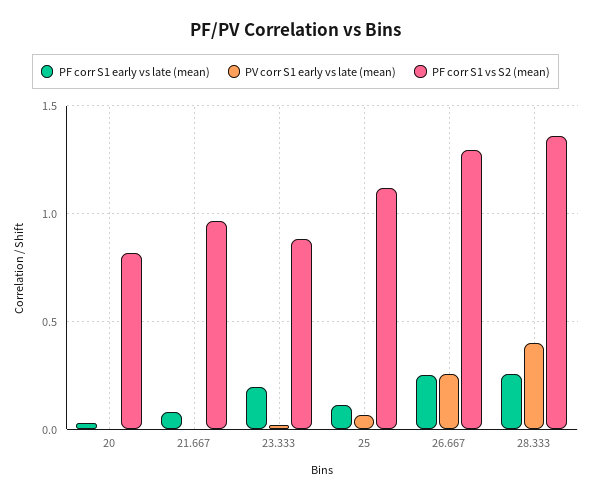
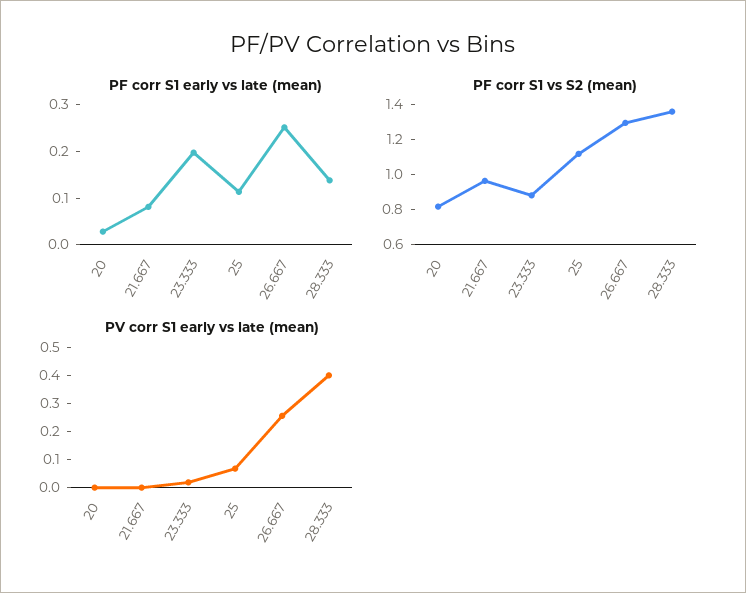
PF corr S1 early vs late (mean), 28.333: 0.25 -> 0.14

